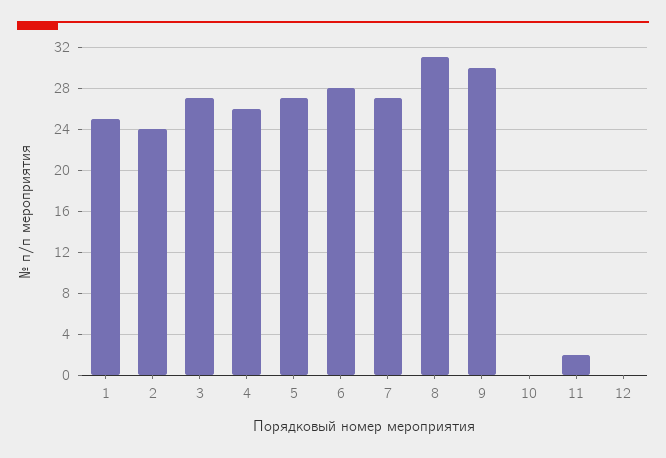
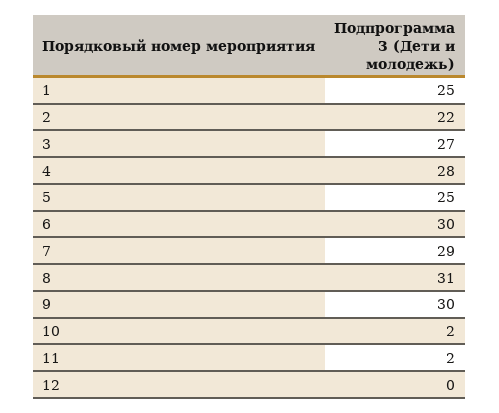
2: 24 -> 22
4: 26 -> 28
5: 27 -> 25
6: 28 -> 30
7: 27 -> 29
10: 0 -> 2

